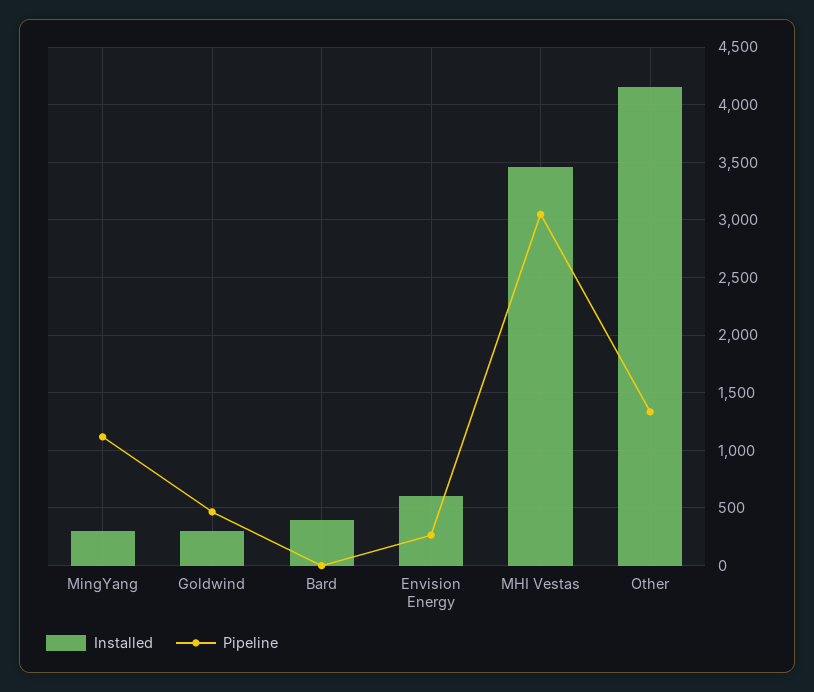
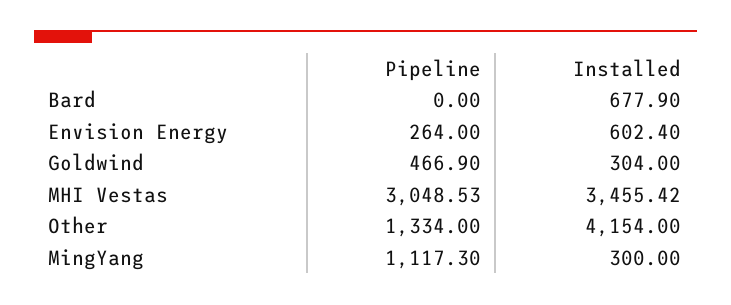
Installed, Bard: 400 -> 677.9

